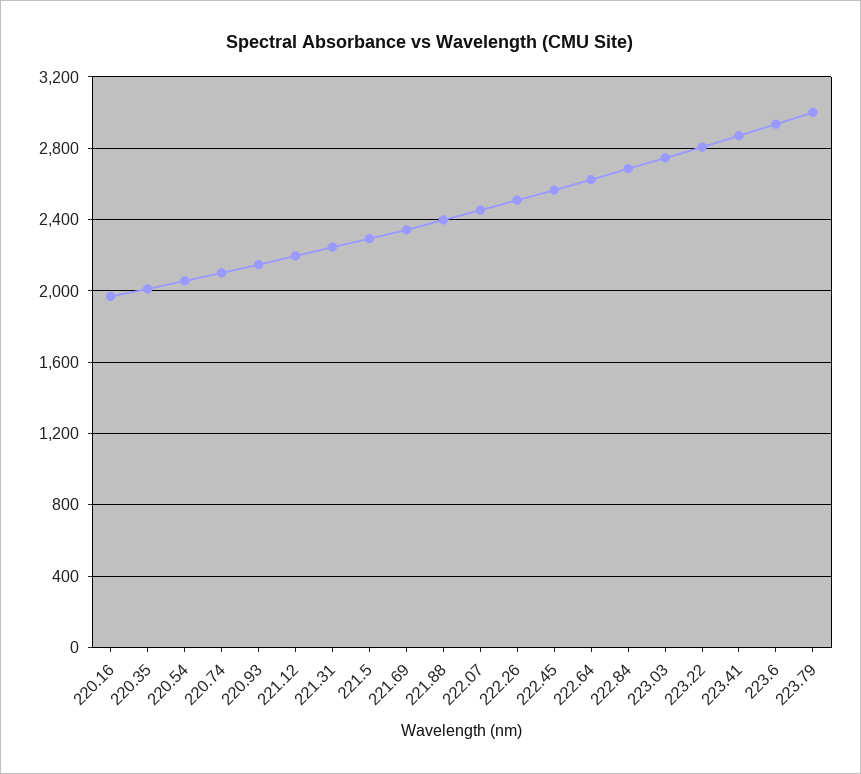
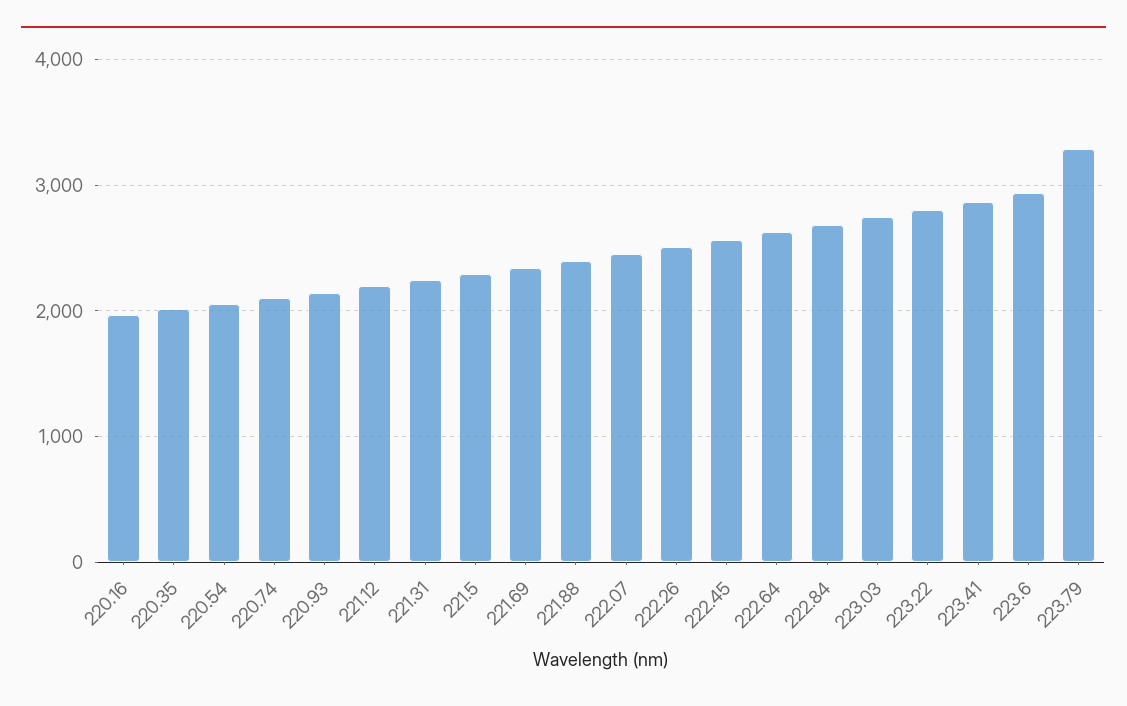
223.79: 3000 -> 3300

